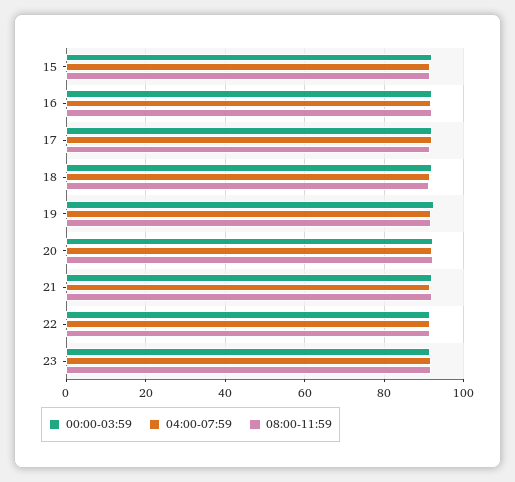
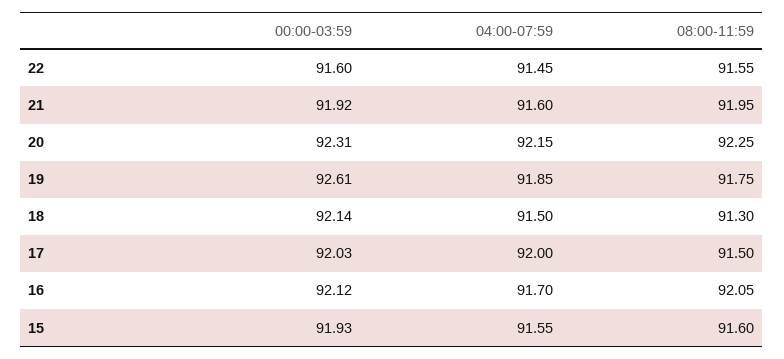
00:00-03:59, 23: 92 -> none
04:00-07:59, 23: 92 -> none
08:00-11:59, 23: 92 -> none

